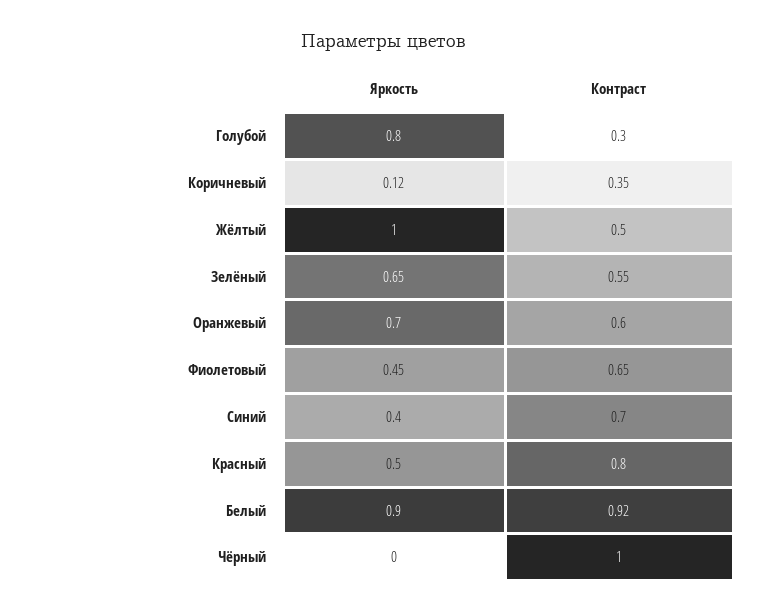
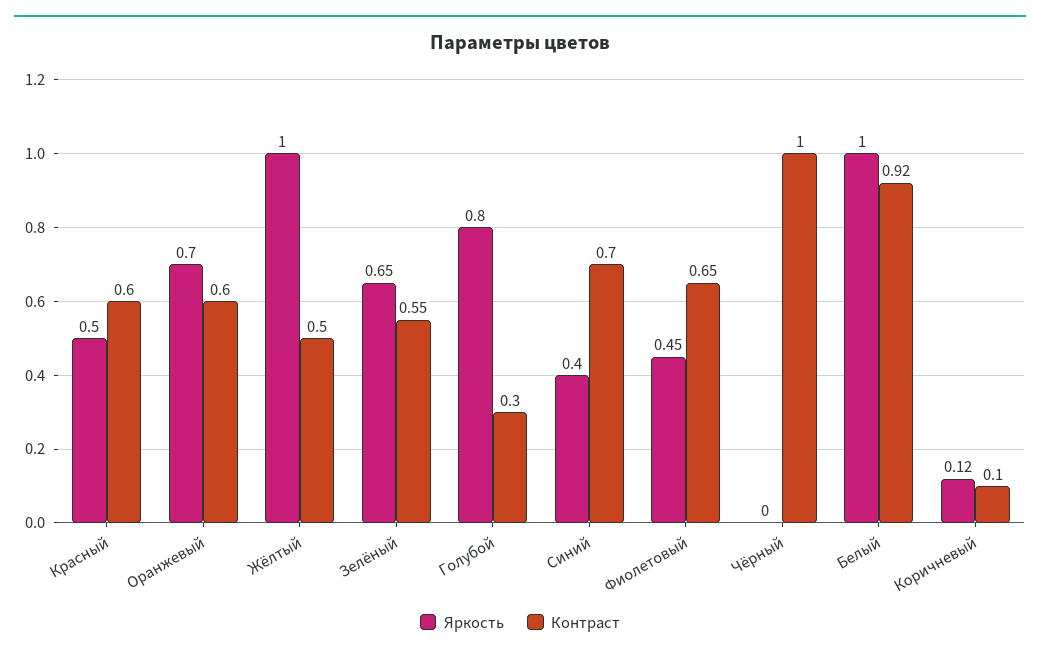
Контраст, Коричневый: 0.35 -> 0.1
Контраст, Красный: 0.8 -> 0.6
Яркость, Белый: 0.9 -> 1

